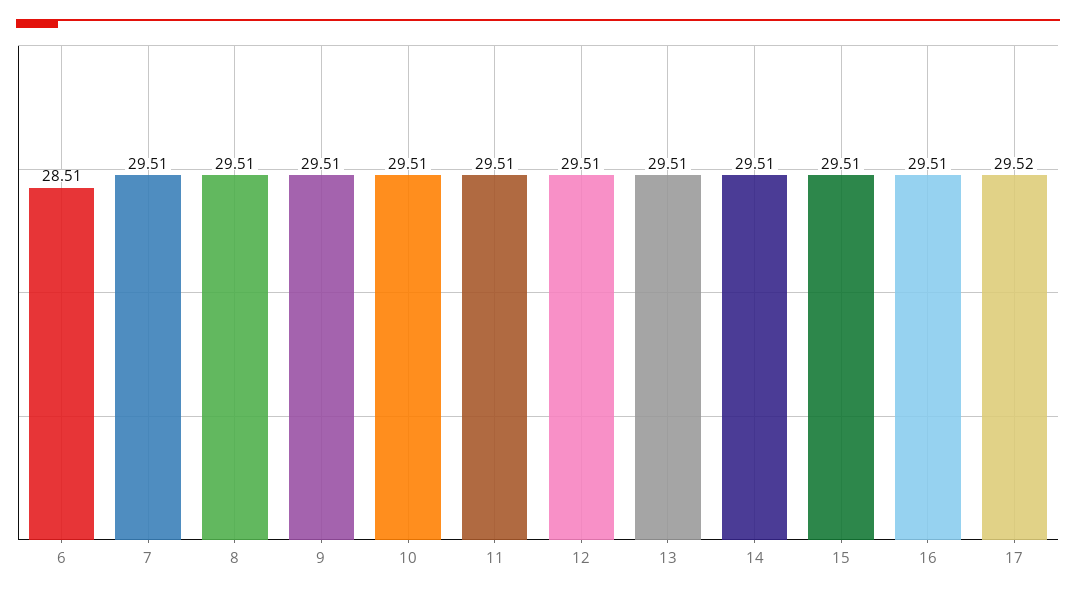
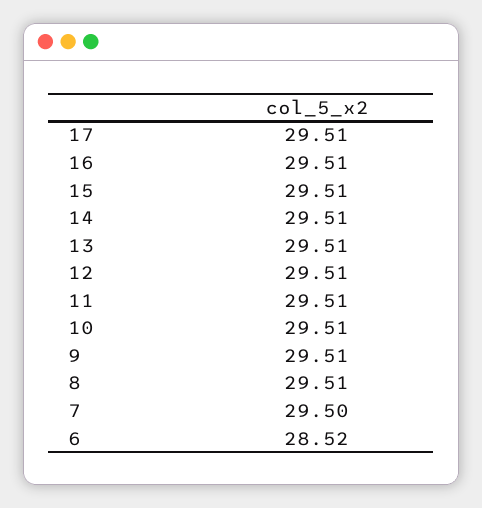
6: 28.51 -> 28.52
7: 29.51 -> 29.5
17: 29.52 -> 29.51

